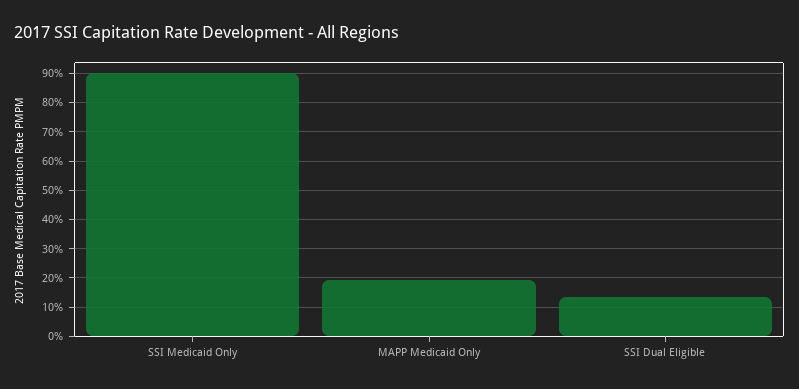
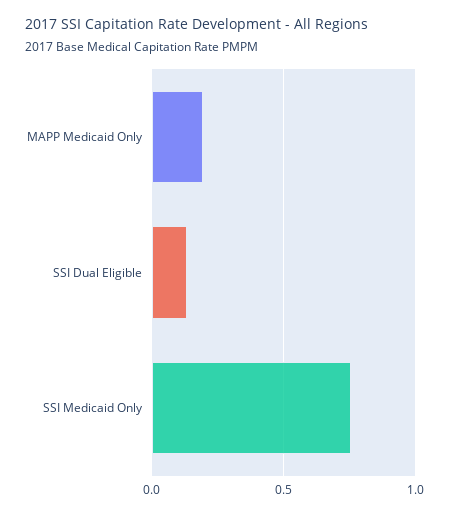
SSI Medicaid Only: 0.9 -> 0.75

